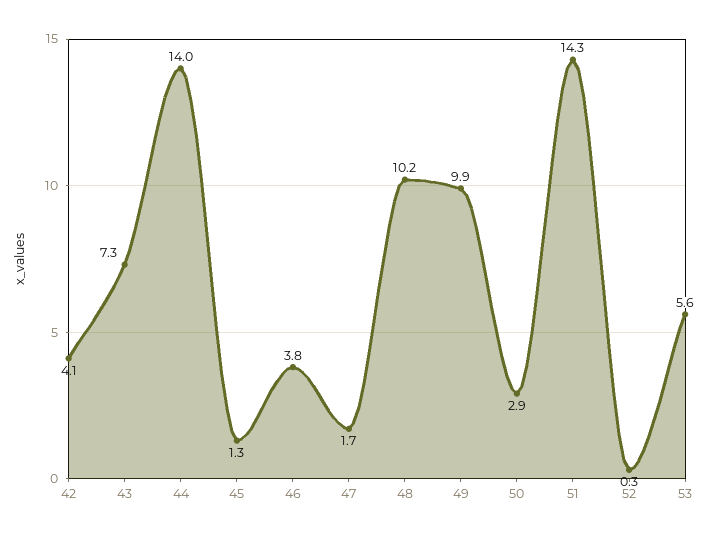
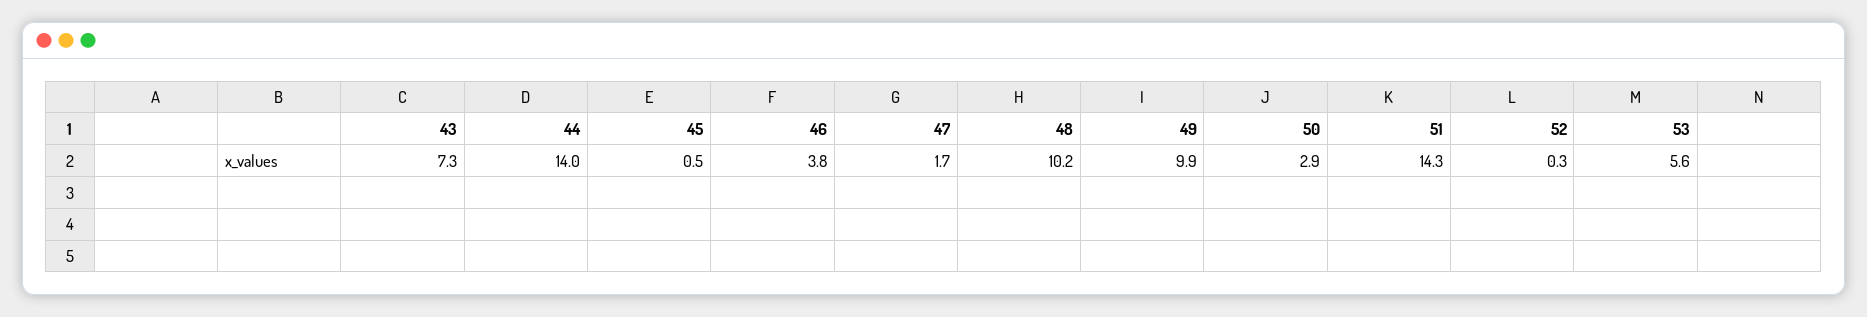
42: 4.1 -> none
45: 1.3 -> 0.5

